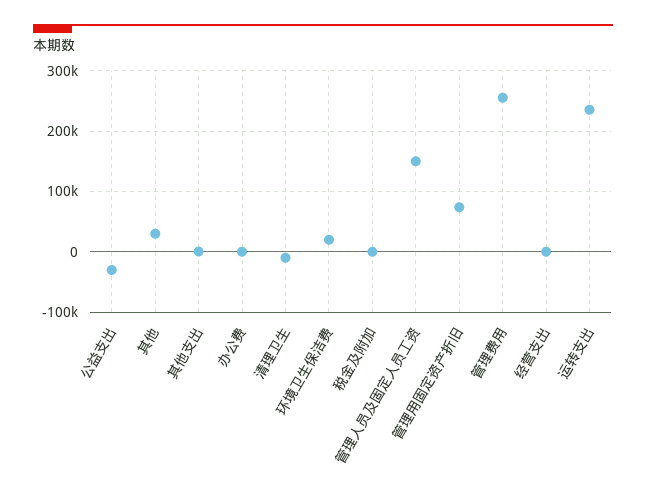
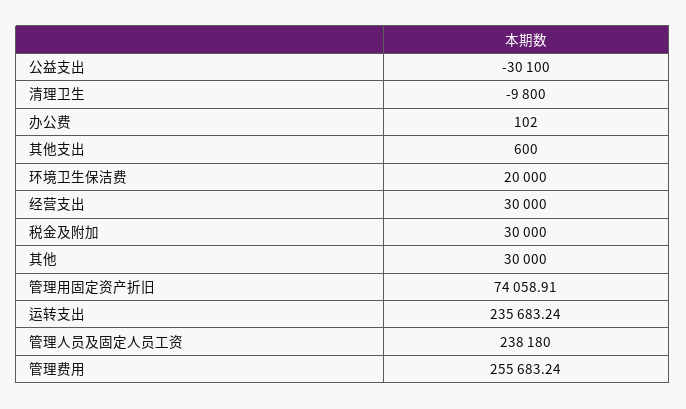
税金及附加: 0 -> 30000
管理人员及固定人员工资: 150000 -> 238180
经营支出: 0 -> 30000

